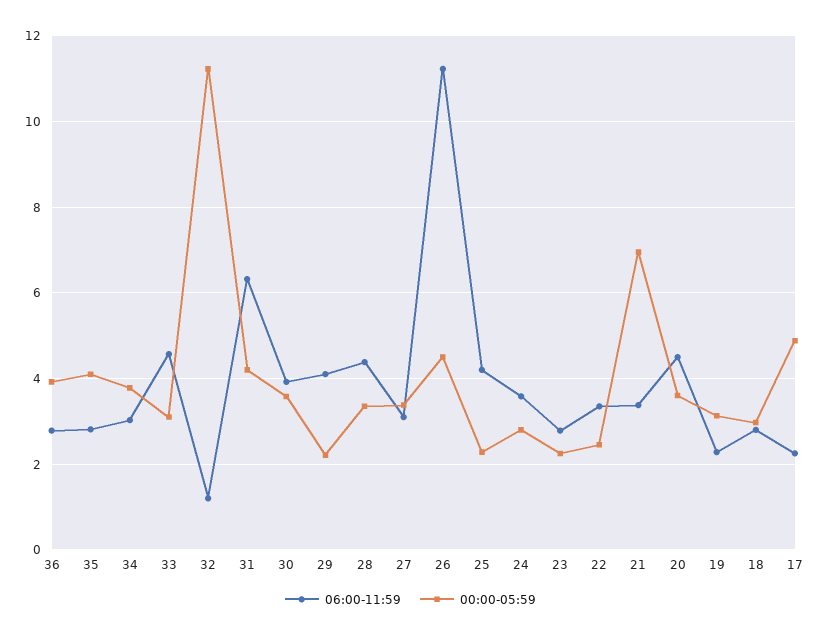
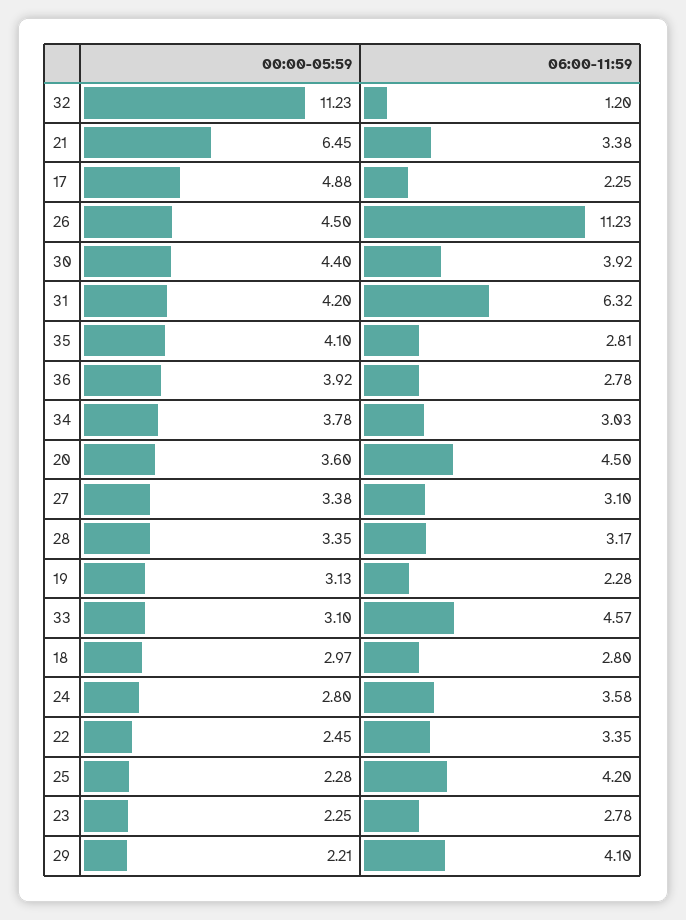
00:00-05:59, 30: 3.6 -> 4.4
06:00-11:59, 28: 4.4 -> 3.17
00:00-05:59, 21: 7 -> 6.45

